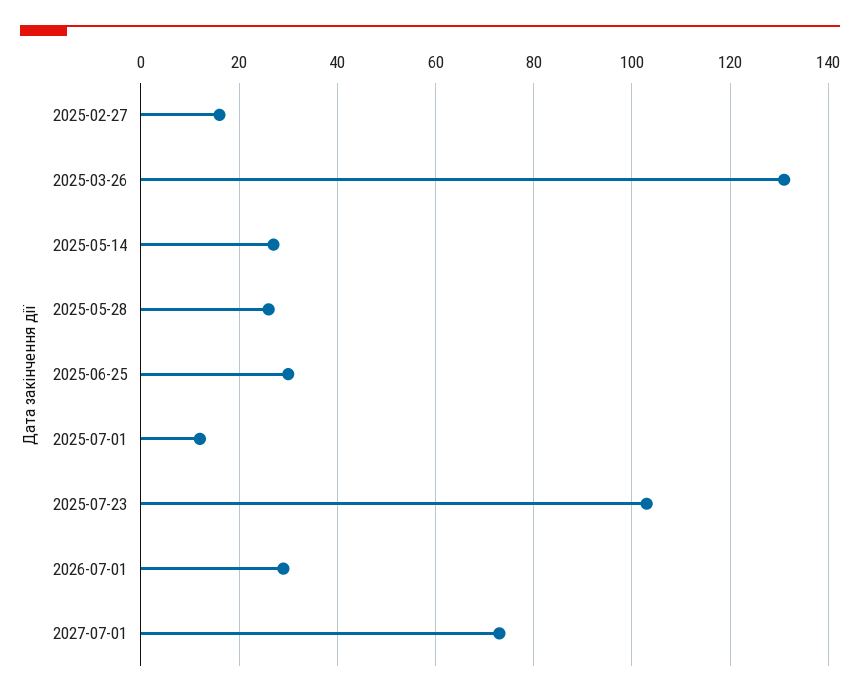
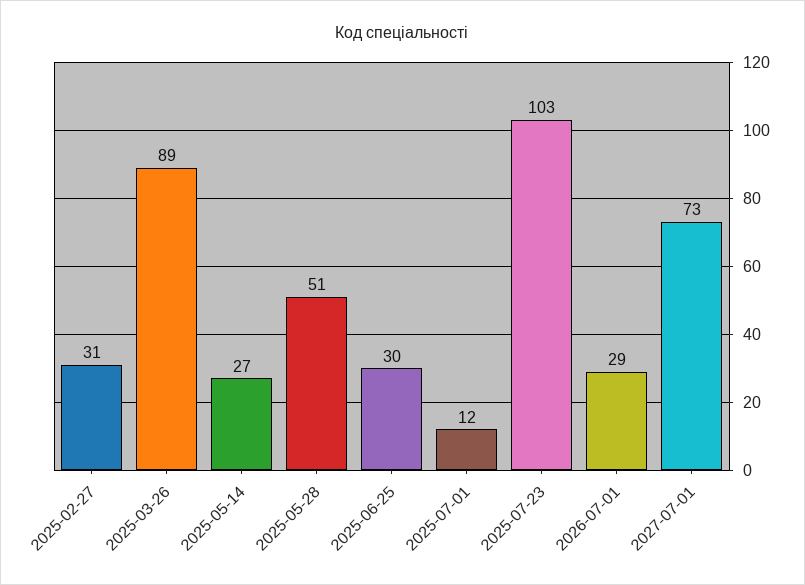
2025-02-27: 15 -> 31
2025-03-26: 130 -> 89
2025-05-28: 25 -> 51

